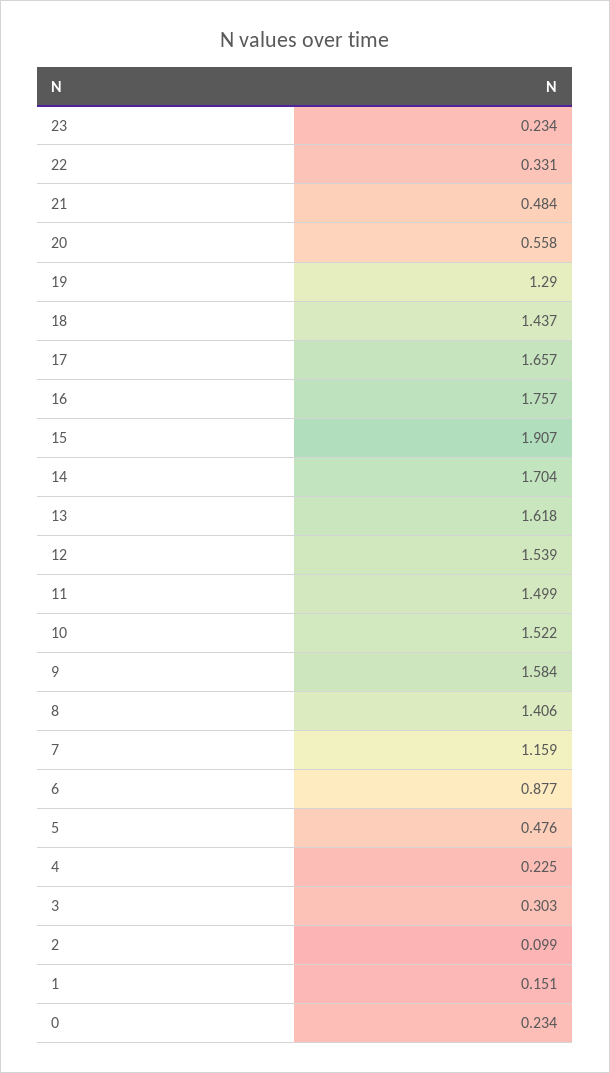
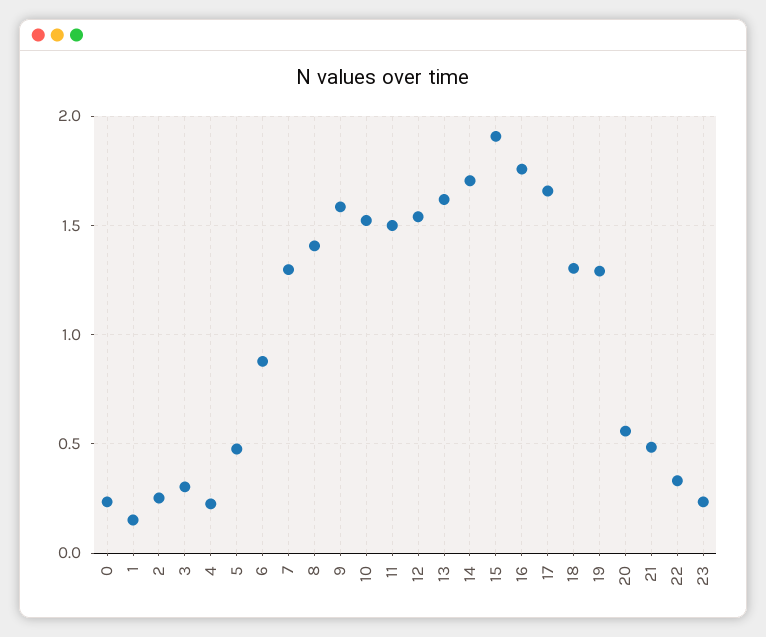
18: 1.437 -> 1.3
7: 1.159 -> 1.3
2: 0.099 -> 0.25

